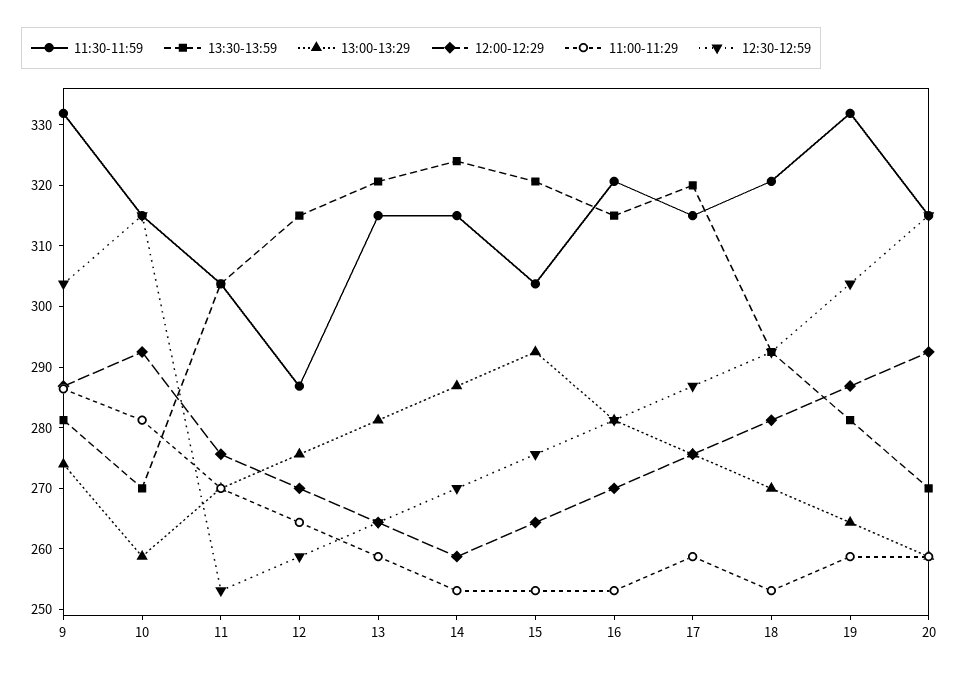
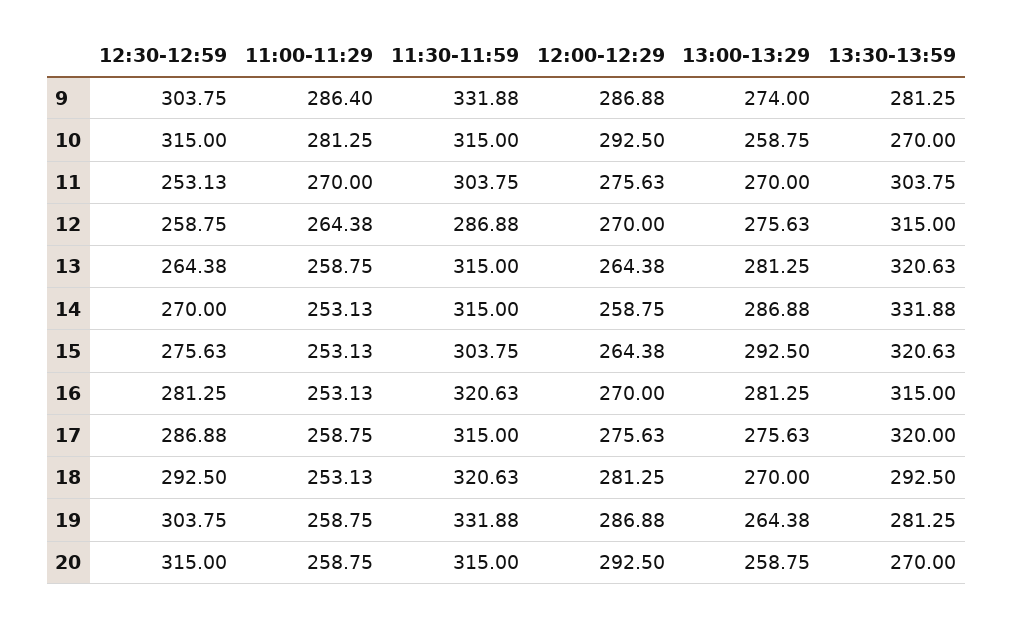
13:30-13:59, 14: 324 -> 331.88

